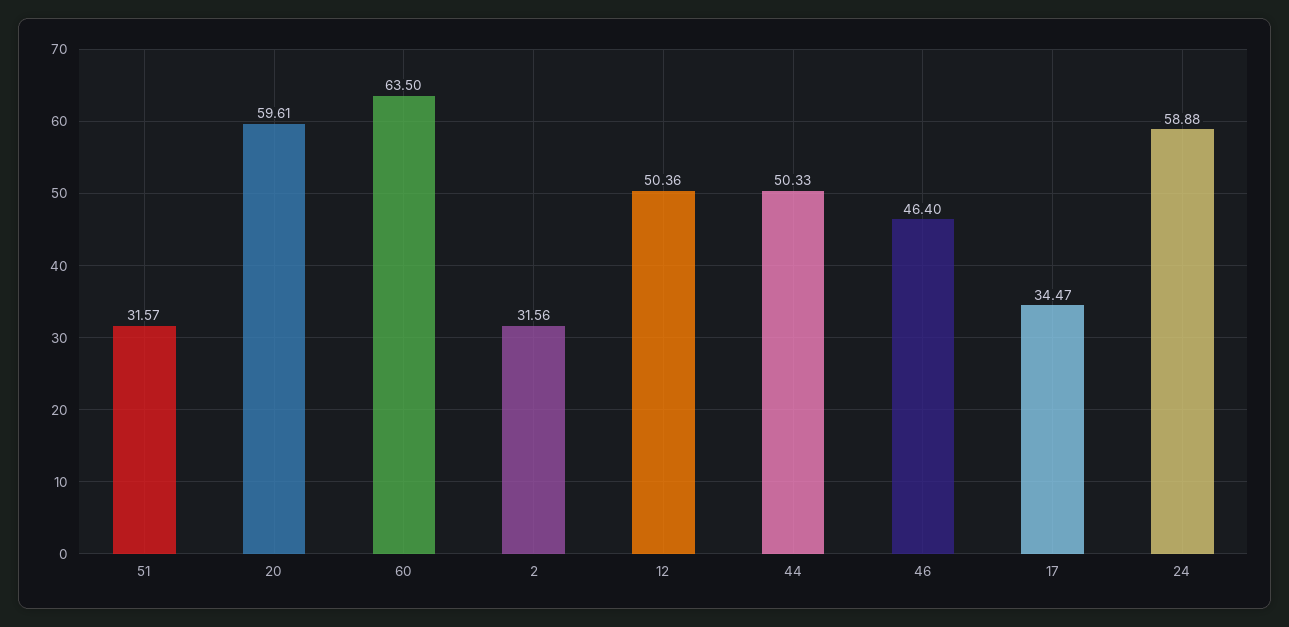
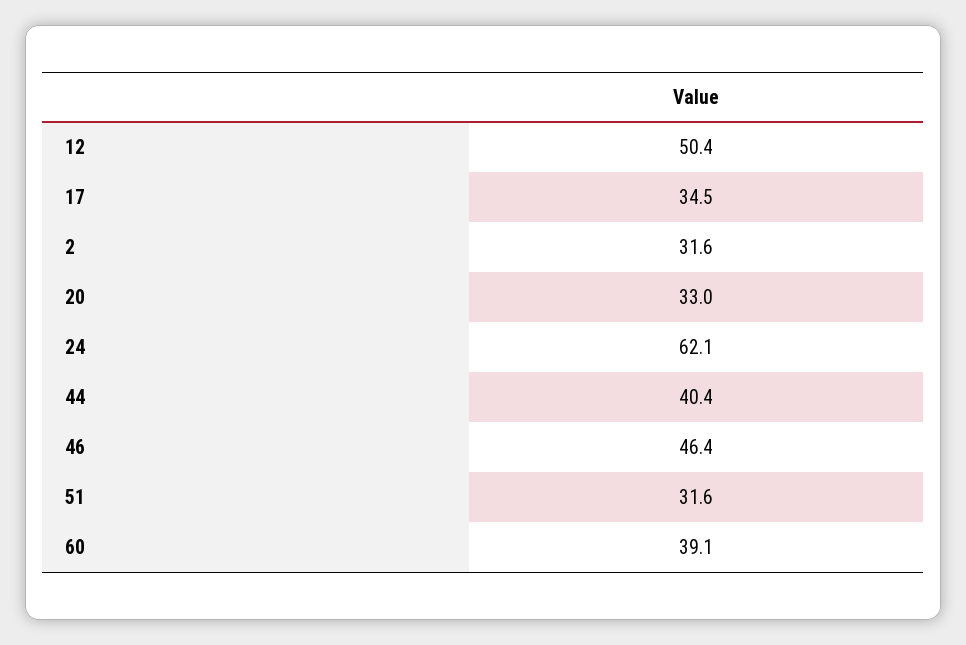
20: 59.61 -> 33
60: 63.5 -> 39.1
44: 50.33 -> 40.4
24: 58.88 -> 62.1

